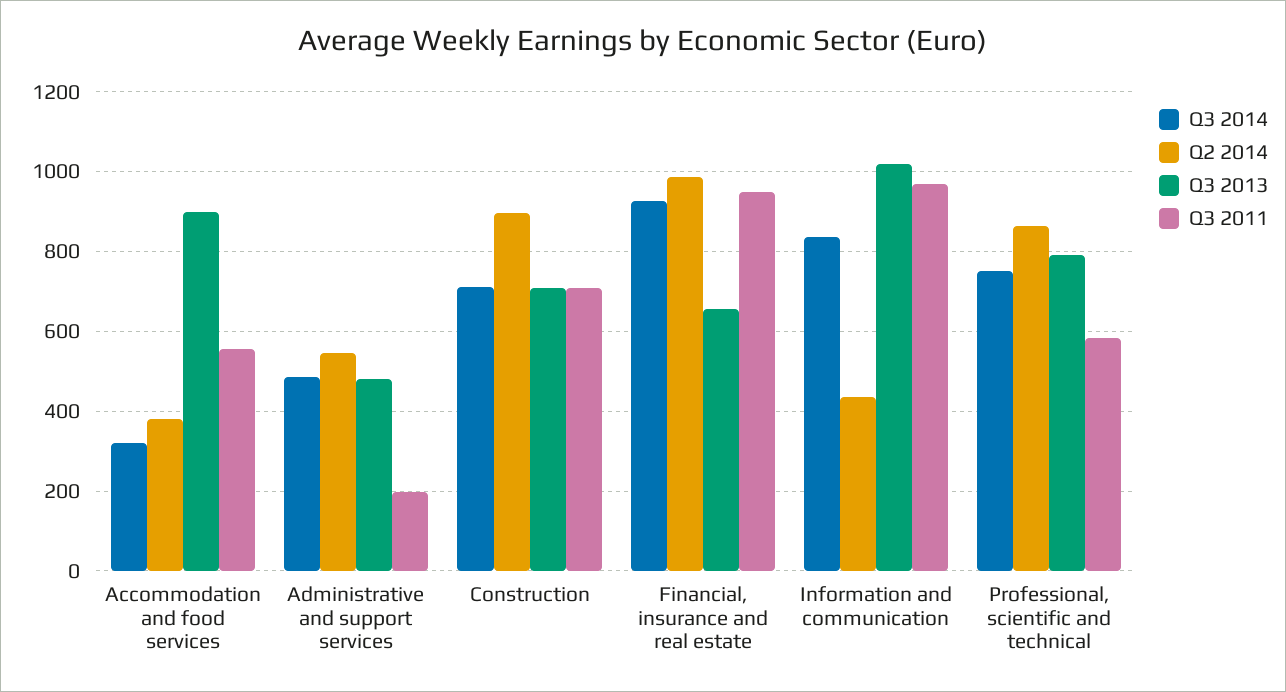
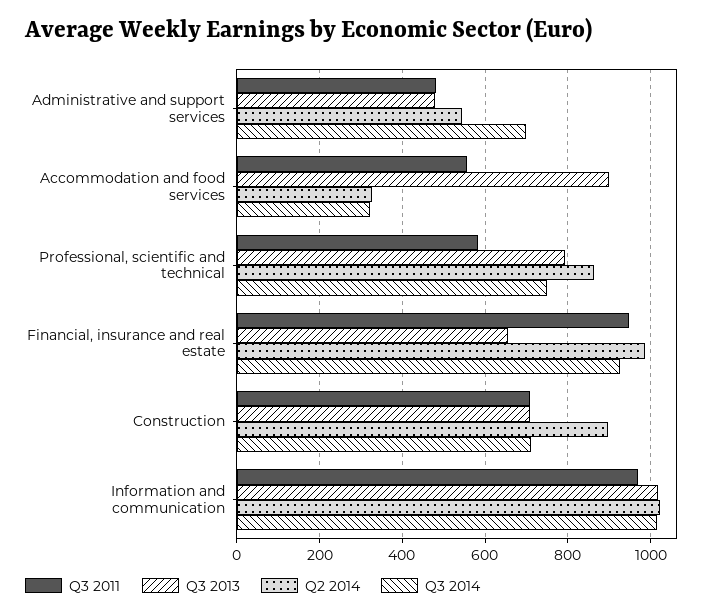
Q2 2014, Accommodation and food services: 380 -> 320
Q3 2014, Administrative and support services: 480 -> 700
Q3 2011, Administrative and support services: 200 -> 480
Q3 2014, Information and communication: 840 -> 1020
Q2 2014, Information and communication: 440 -> 1020

